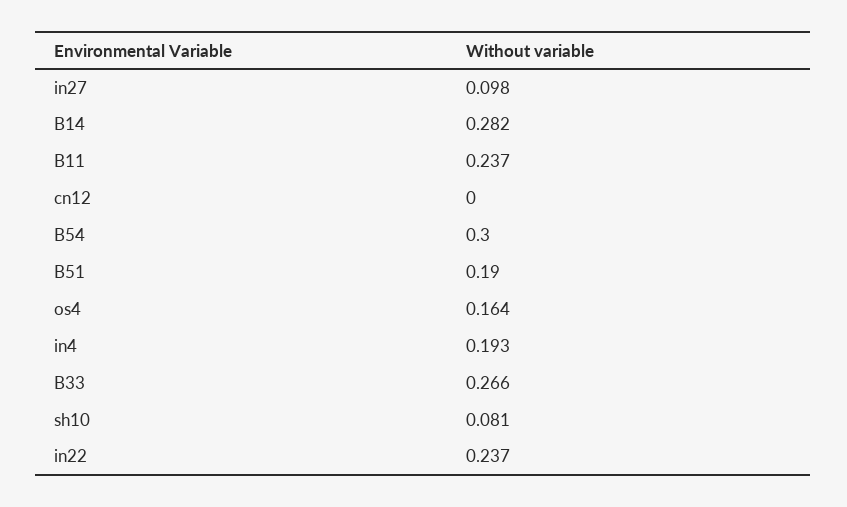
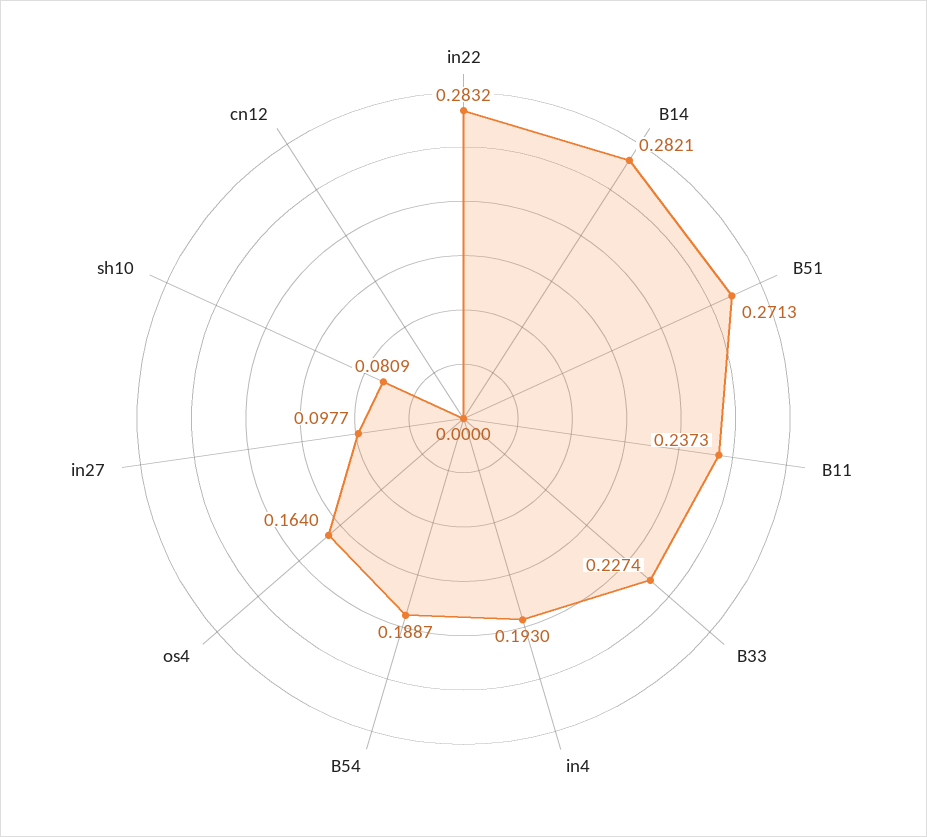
B54: 0.3 -> 0.1887
B51: 0.19 -> 0.2713
B33: 0.266 -> 0.2274
in22: 0.237 -> 0.2832

